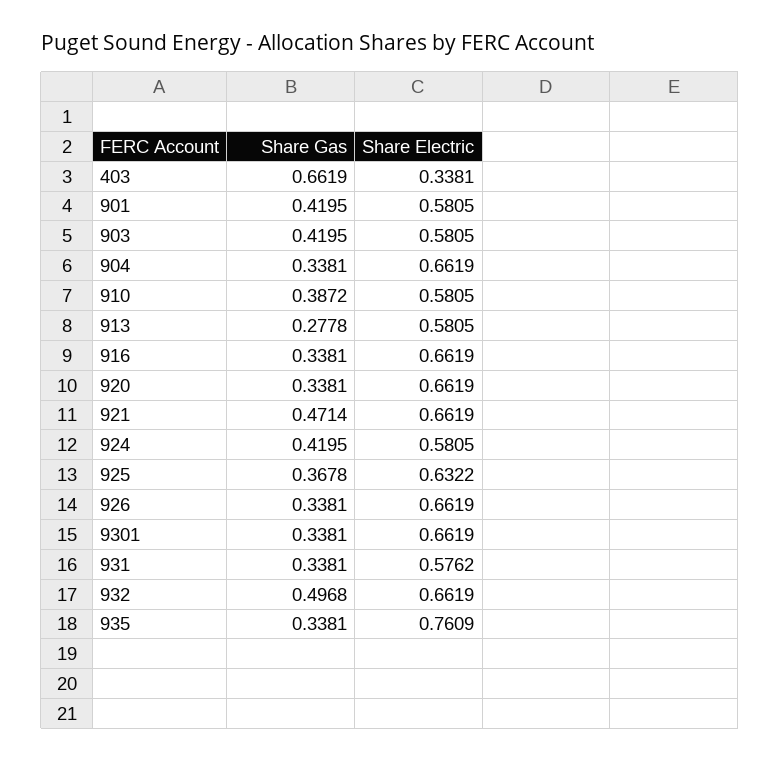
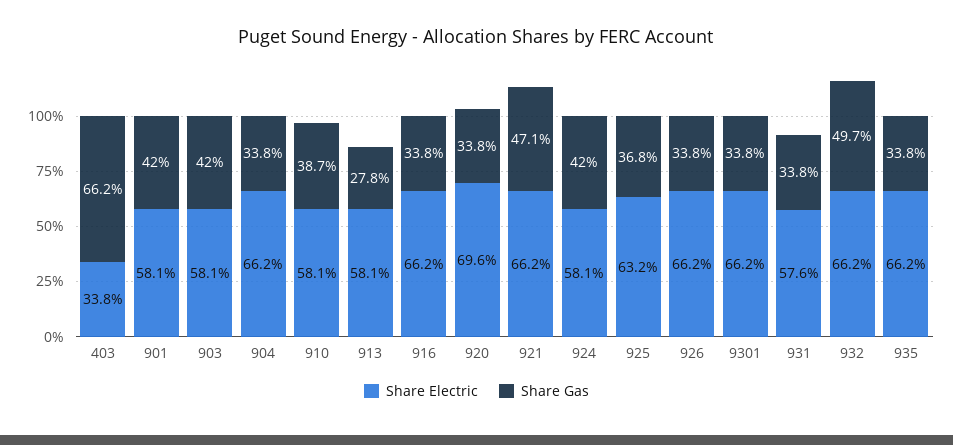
Share Electric, 920: 0.6619 -> 0.696
Share Electric, 935: 0.7609 -> 0.662

